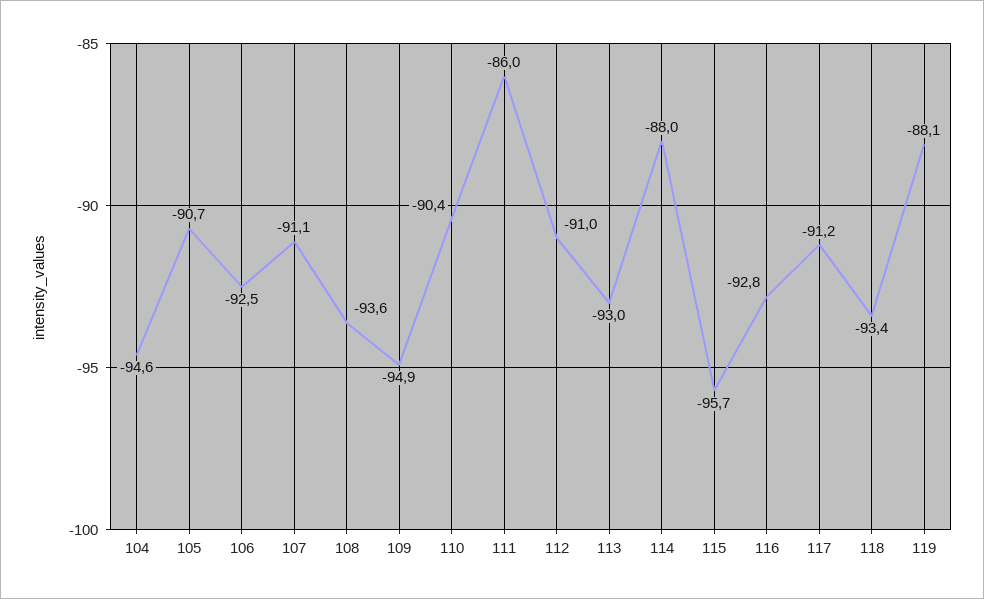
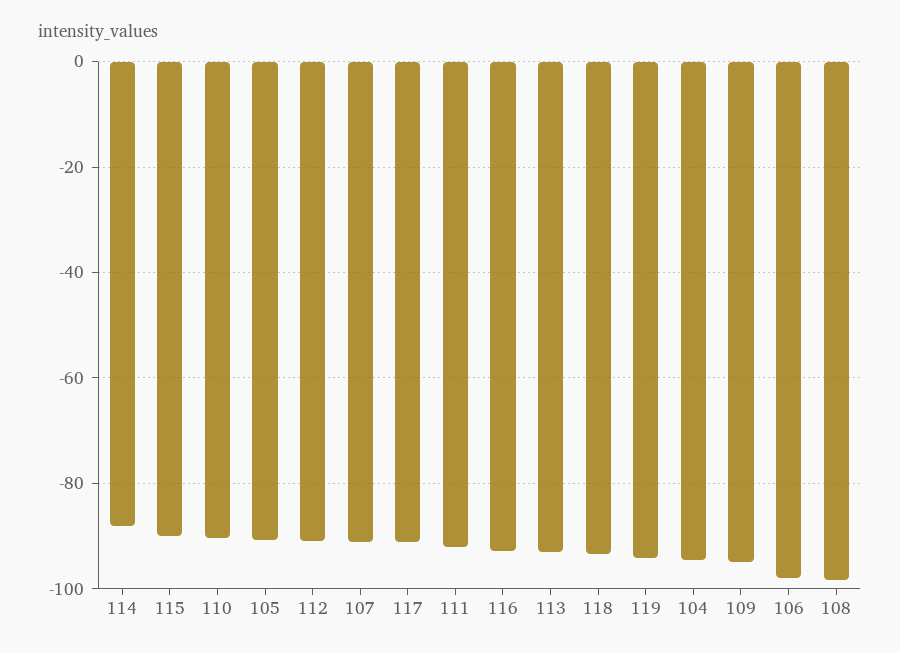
106: -92.5 -> -98
108: -93.6 -> -98
111: -86 -> -92
115: -95.7 -> -90
119: -88.1 -> -94

